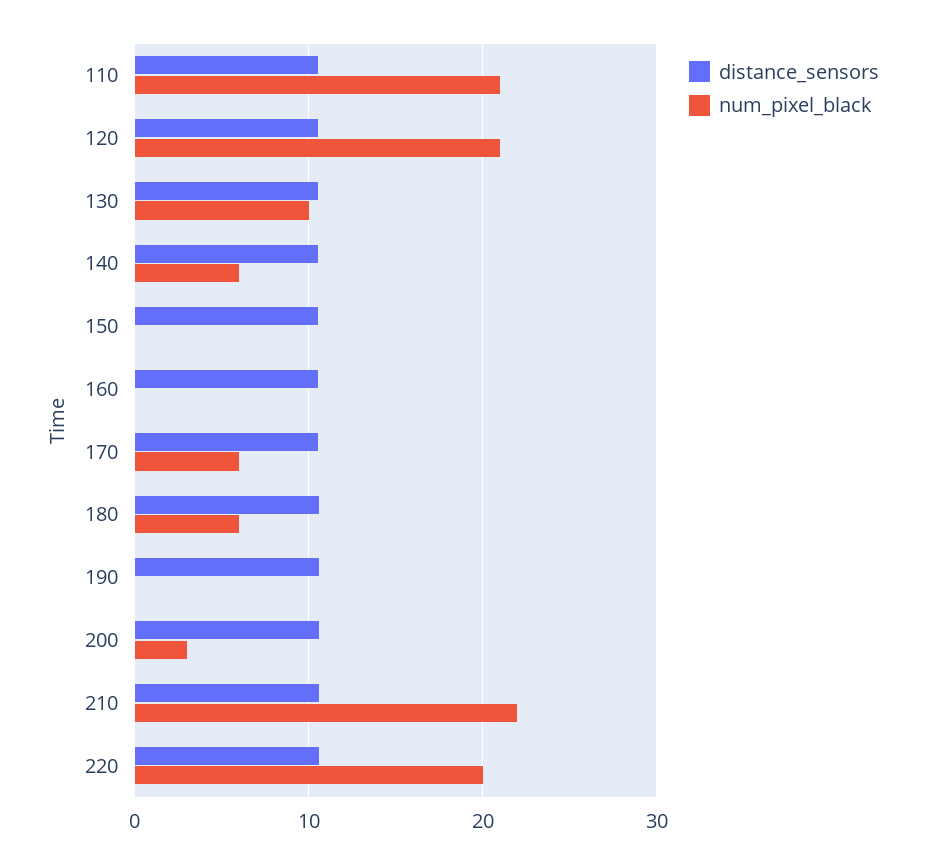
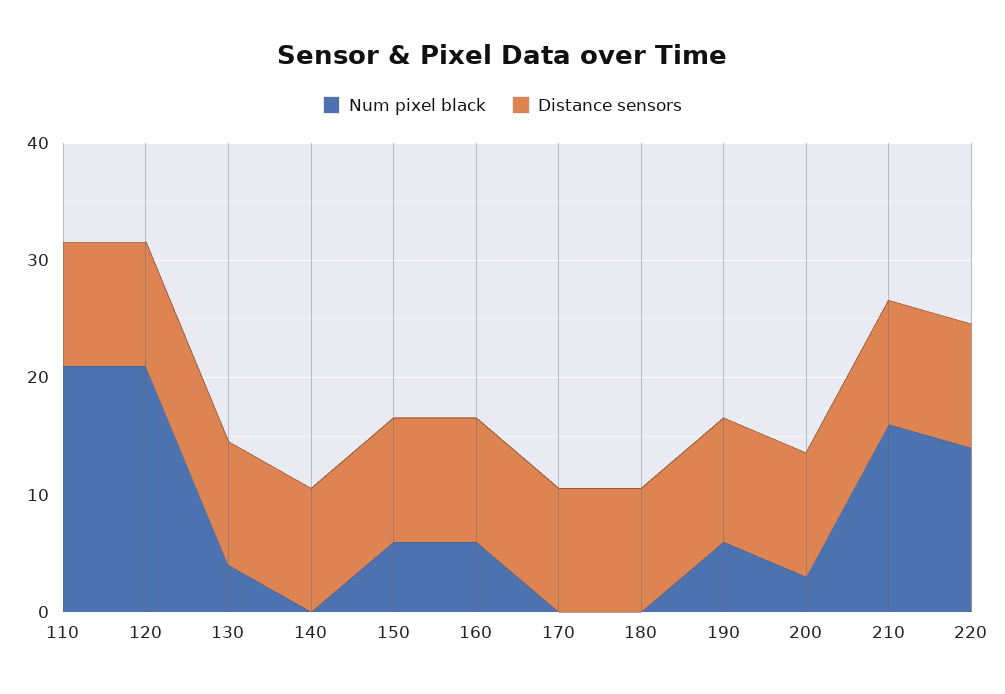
num_pixel_black, 130: 10 -> 4
num_pixel_black, 140: 6 -> 0
num_pixel_black, 150: 0 -> 6
num_pixel_black, 160: 0 -> 6
num_pixel_black, 170: 6 -> 0
num_pixel_black, 180: 6 -> 0
num_pixel_black, 190: 0 -> 6
num_pixel_black, 210: 22 -> 16
num_pixel_black, 220: 20 -> 14

